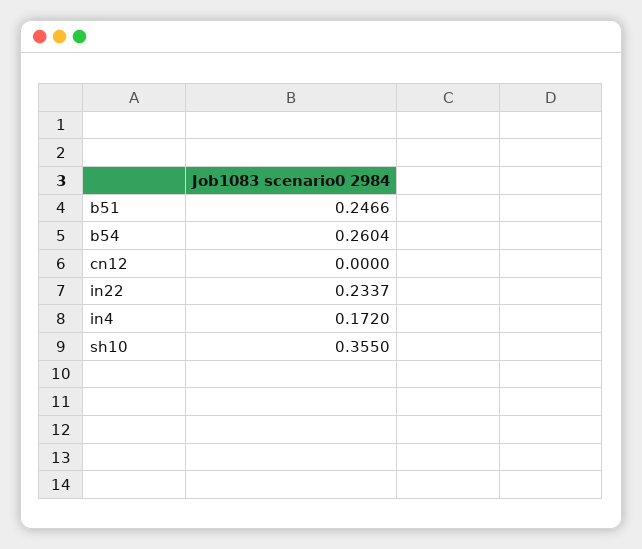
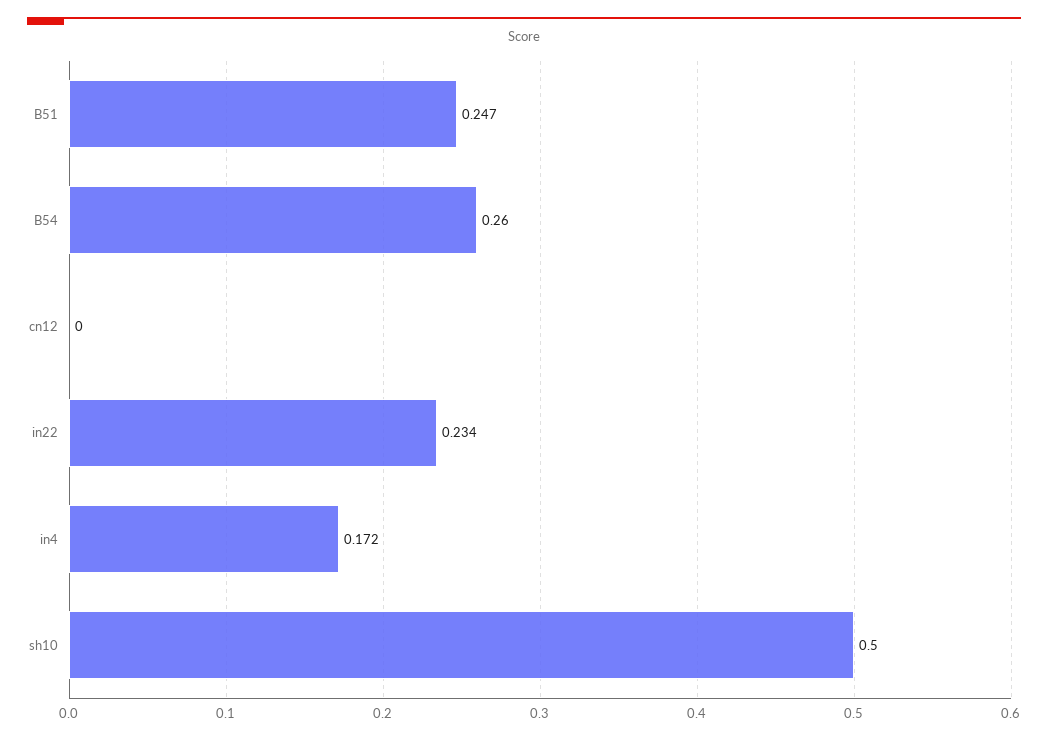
sh10: 0.355 -> 0.5

